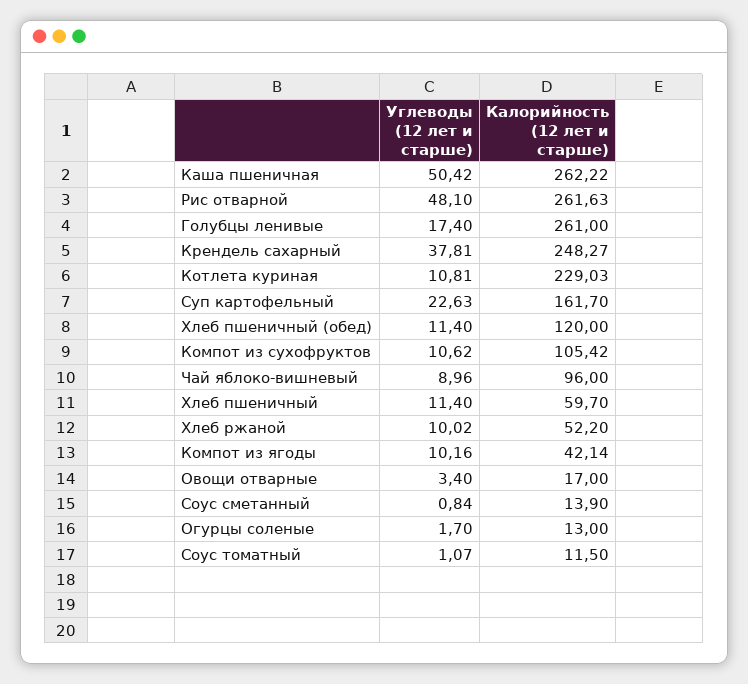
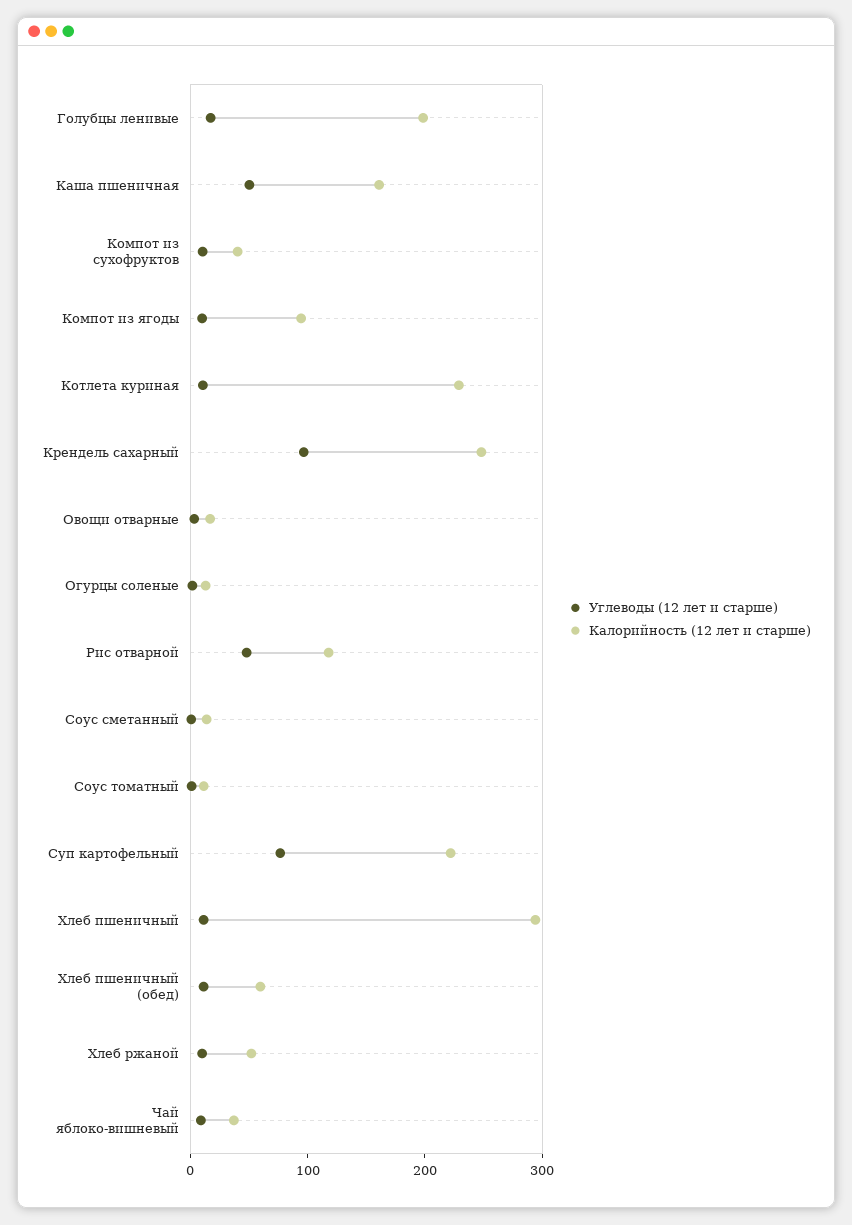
Калорийность (12 лет и старше), Каша пшеничная: 262.22 -> 160
Калорийность (12 лет и старше), Рис отварной: 261.63 -> 120
Калорийность (12 лет и старше), Голубцы ленивые: 261 -> 200
Углеводы (12 лет и старше), Крендель сахарный: 37.81 -> 100
Углеводы (12 лет и старше), Суп картофельный: 22.63 -> 80
Калорийность (12 лет и старше), Суп картофельный: 161.7 -> 220
Калорийность (12 лет и старше), Хлеб пшеничный (обед): 120 -> 60
Калорийность (12 лет и старше), Компот из сухофруктов: 105.42 -> 40
Калорийность (12 лет и старше), Чай яблоко-вишневый: 96 -> 40
Калорийность (12 лет и старше), Хлеб пшеничный: 59.7 -> 300
Калорийность (12 лет и старше), Компот из ягоды: 42.14 -> 100

